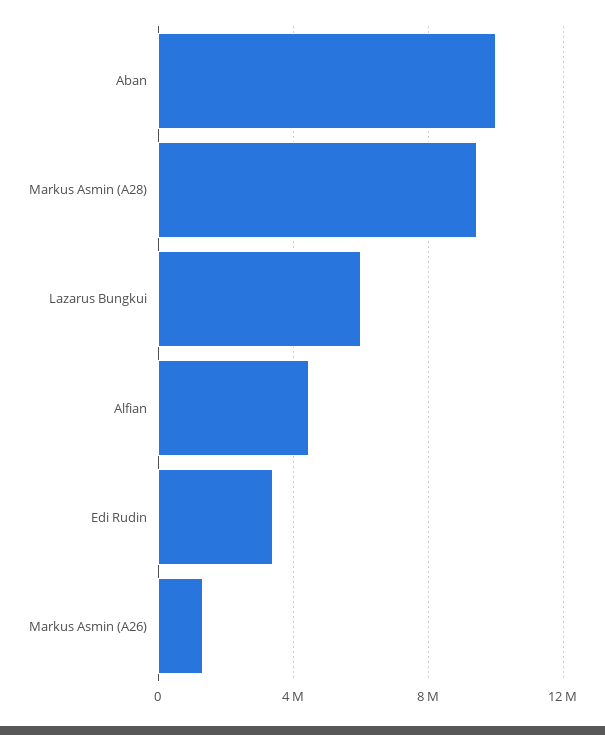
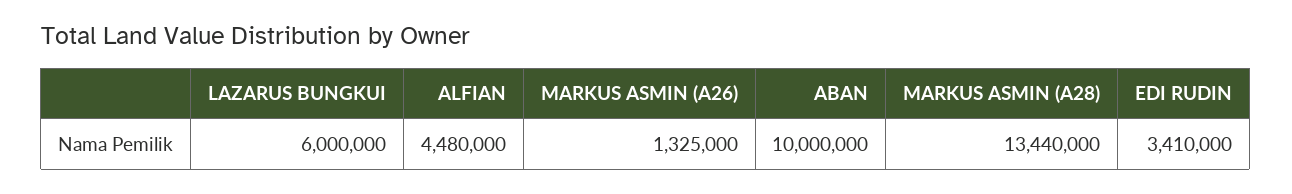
Markus Asmin (A28): 9500000 -> 13440000

